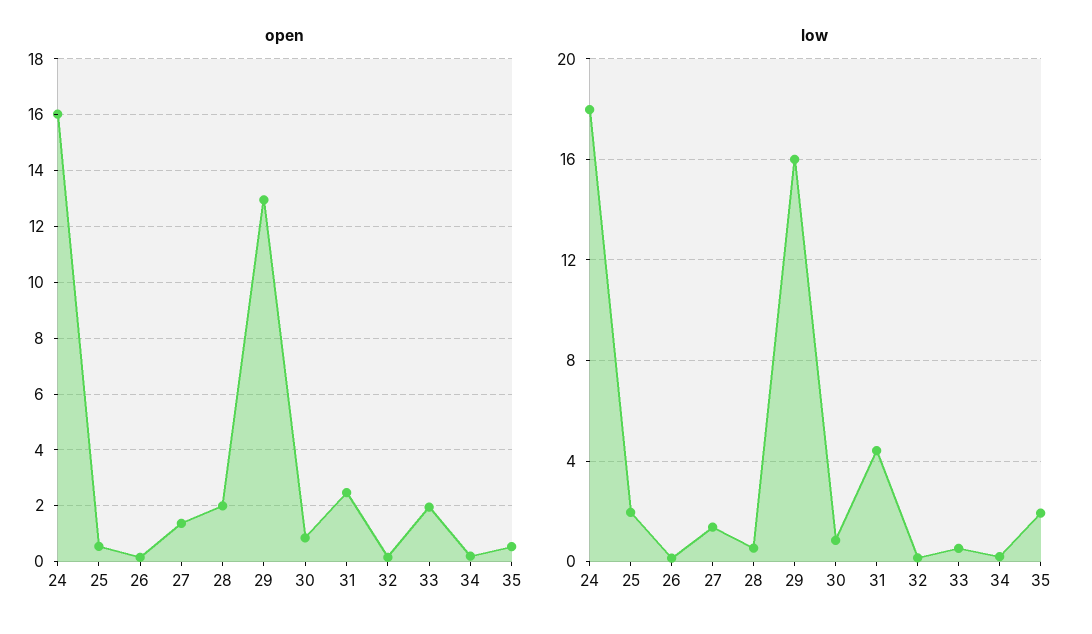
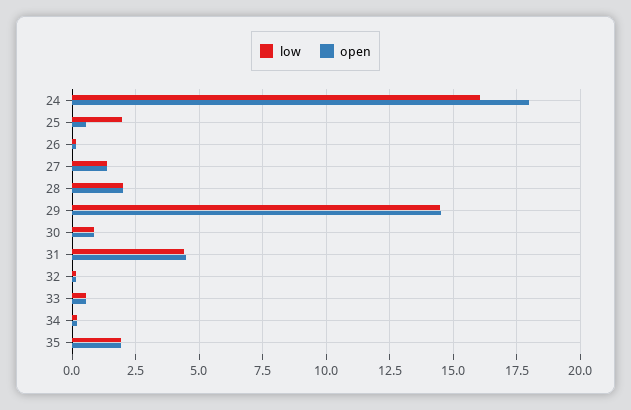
open, 24: 16 -> 18
open, 29: 13 -> 14.5
open, 31: 2.5 -> 4.5
open, 33: 2 -> 0.5
open, 35: 0.5 -> 2
low, 24: 18 -> 16
low, 28: 0.5 -> 2
low, 29: 16 -> 14.5

